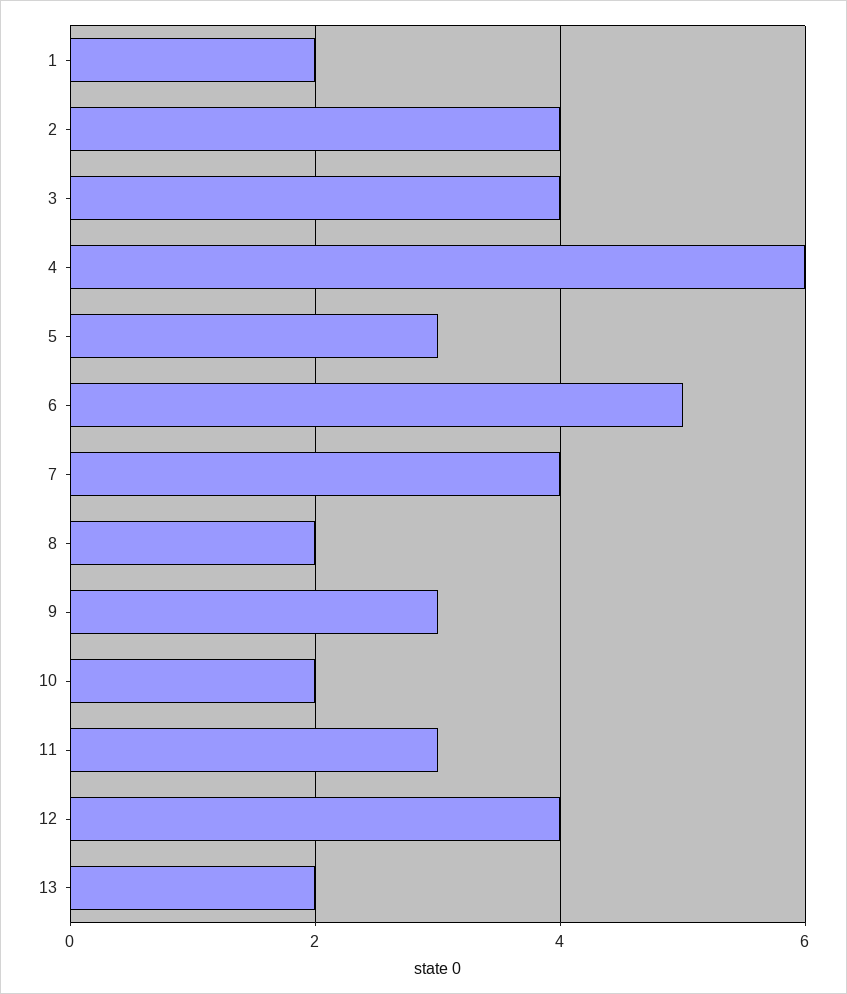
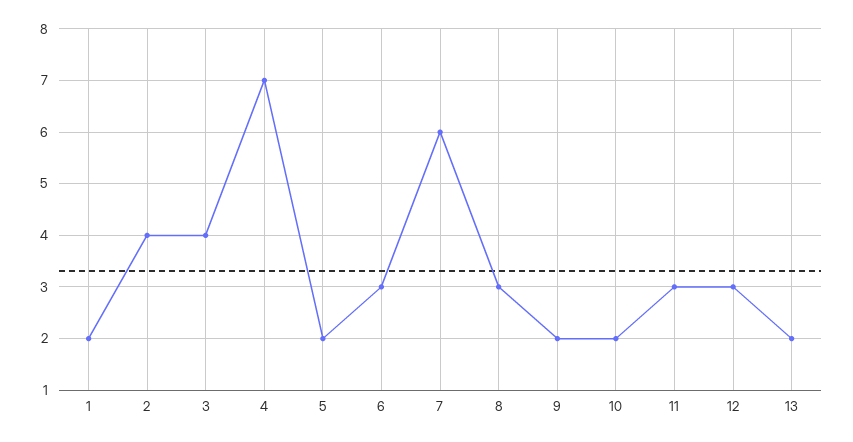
4: 6 -> 7
5: 3 -> 2
6: 5 -> 3
7: 4 -> 6
8: 2 -> 3
9: 3 -> 2
12: 4 -> 3

